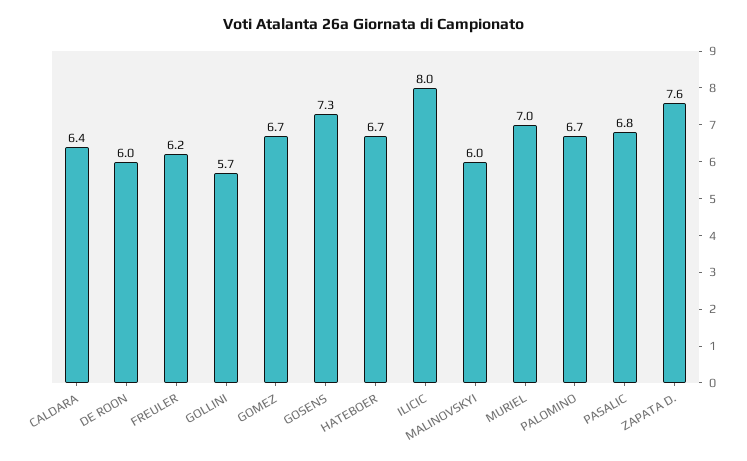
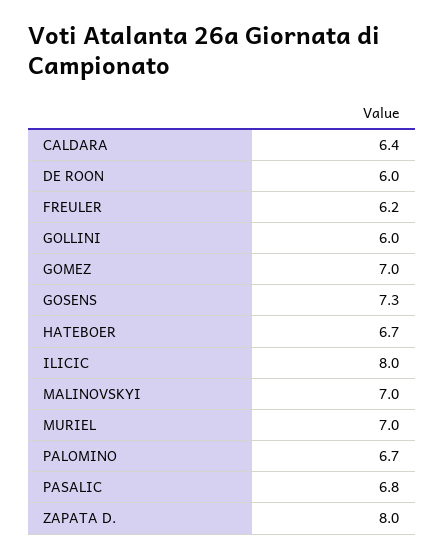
GOLLINI: 5.7 -> 6
GOMEZ: 6.7 -> 7
MALINOVSKYI: 6 -> 7
ZAPATA D.: 7.6 -> 8

